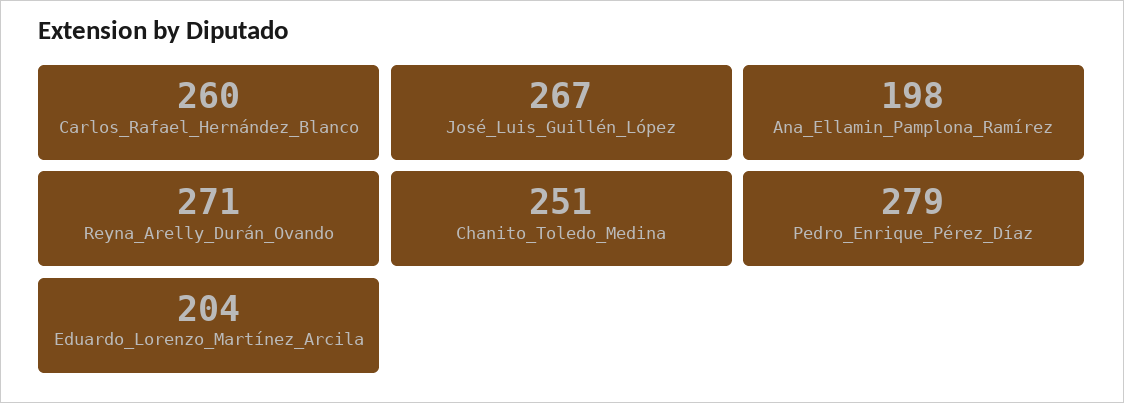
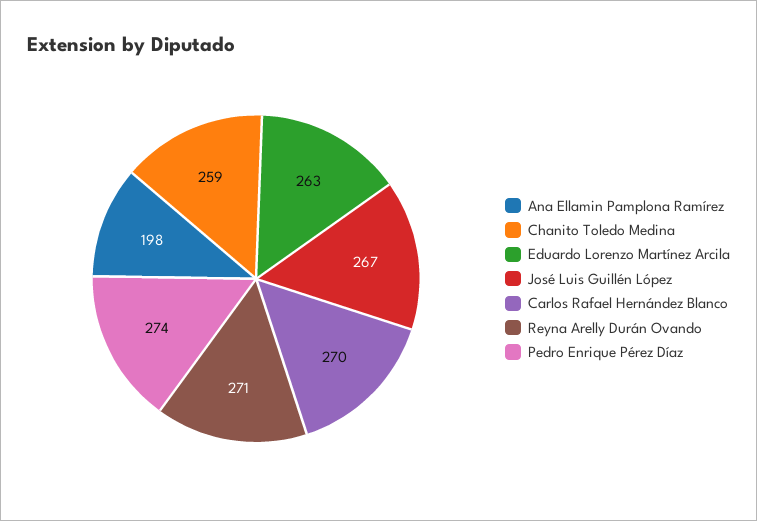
Carlos_Rafael_Hernández_Blanco: 260 -> 270
Chanito_Toledo_Medina: 251 -> 259
Pedro_Enrique_Pérez_Díaz: 279 -> 274
Eduardo_Lorenzo_Martínez_Arcila: 204 -> 263

